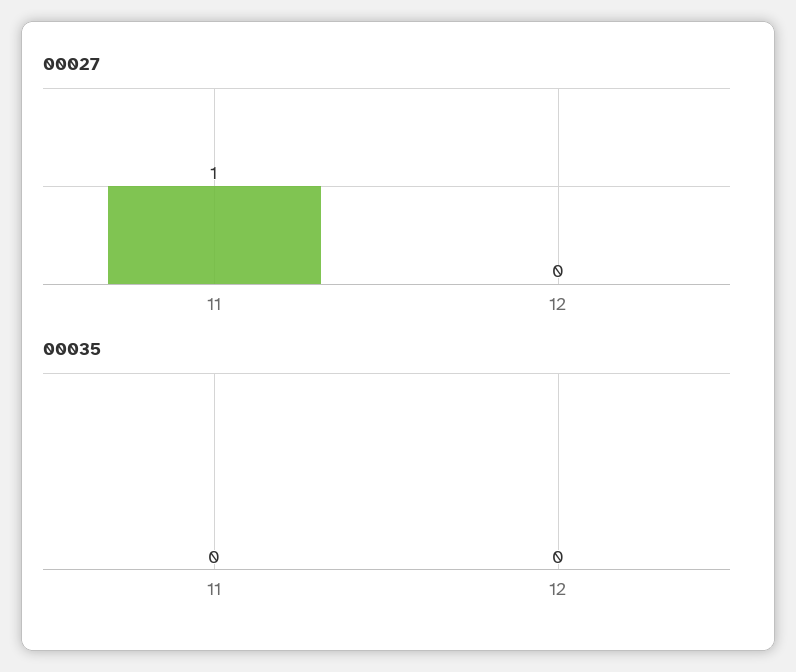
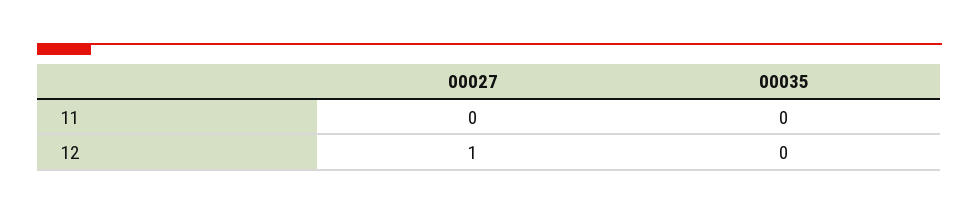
00027, 11: 1 -> 0
00027, 12: 0 -> 1

